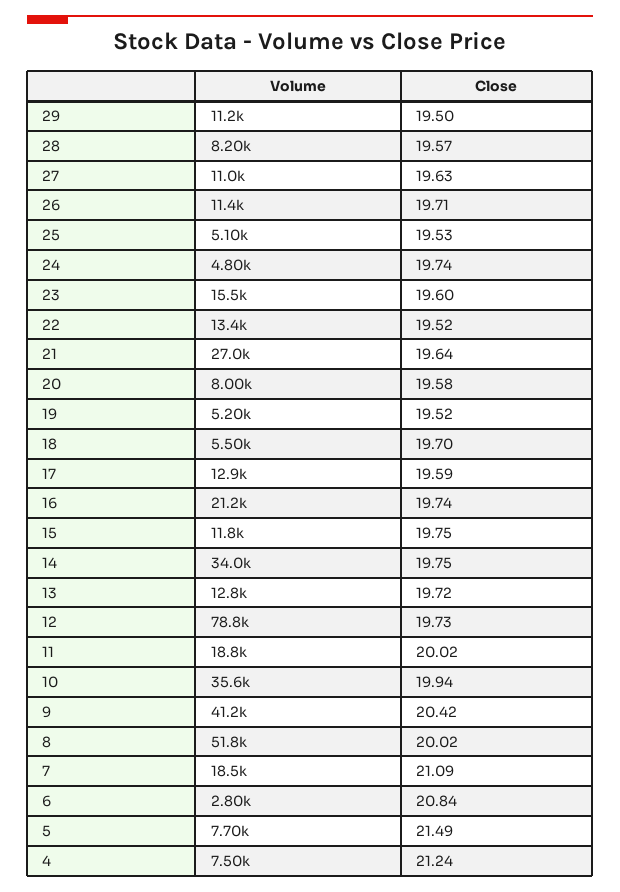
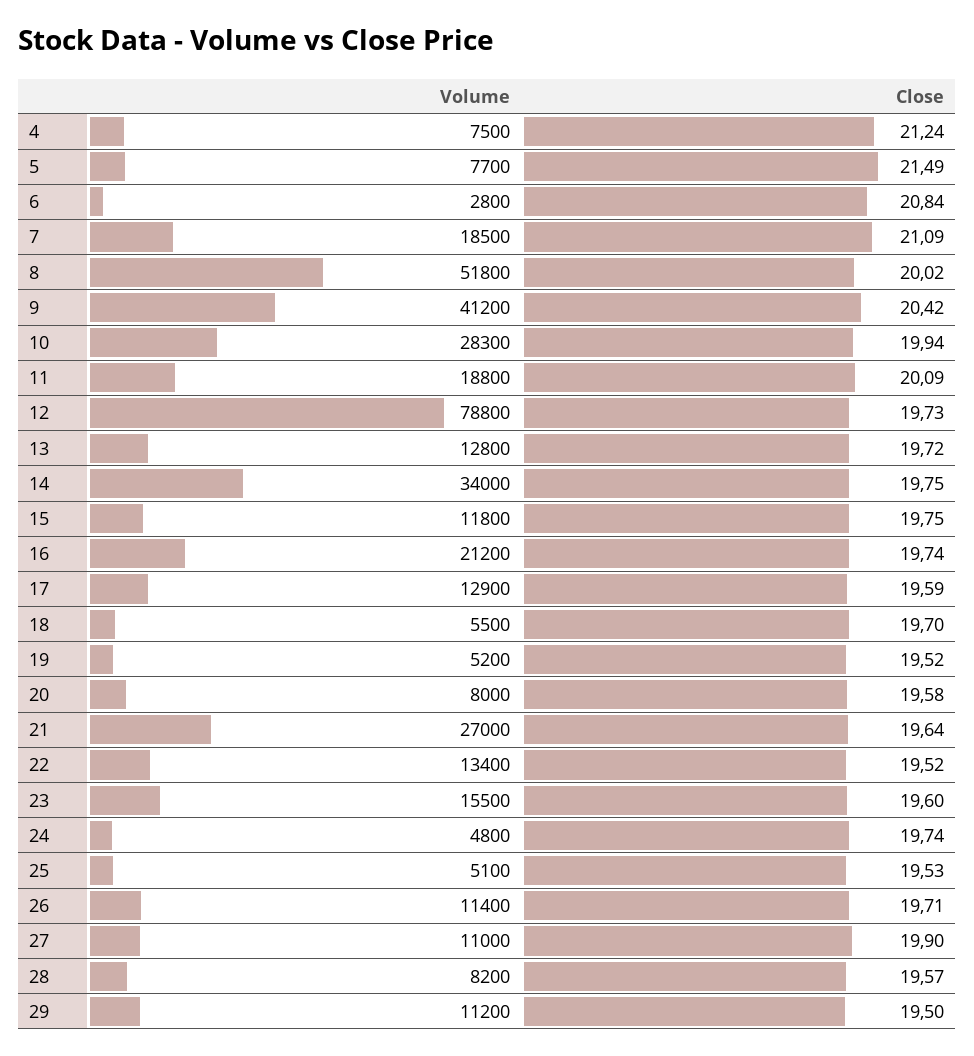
Close, 27: 19.63 -> 19.9
Close, 11: 20.02 -> 20.09
Volume, 10: 35600 -> 28300

